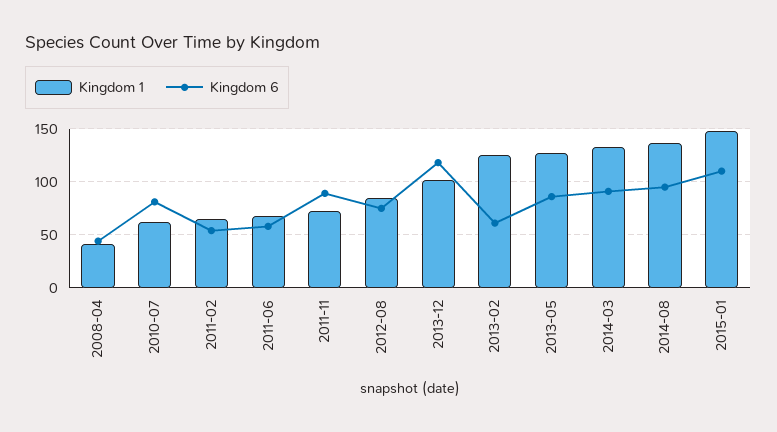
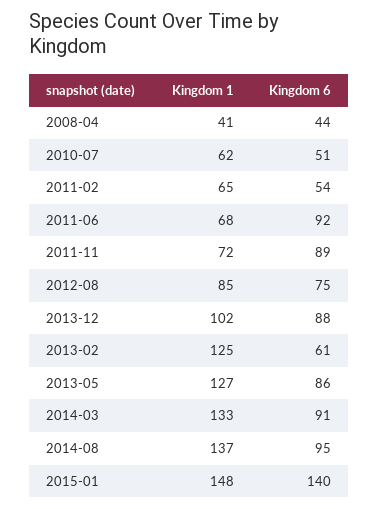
Kingdom 6, 2010-07: 80 -> 51
Kingdom 6, 2011-06: 60 -> 92
Kingdom 6, 2013-12: 120 -> 88
Kingdom 6, 2015-01: 110 -> 140

